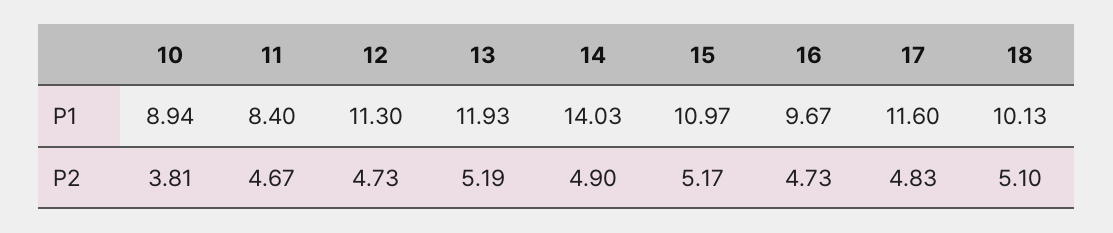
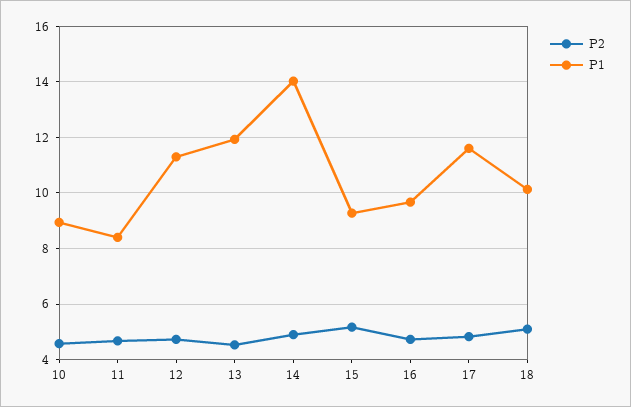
P1, 15: 10.97 -> 9.25
P2, 10: 3.81 -> 4.5
P2, 13: 5.19 -> 4.5

